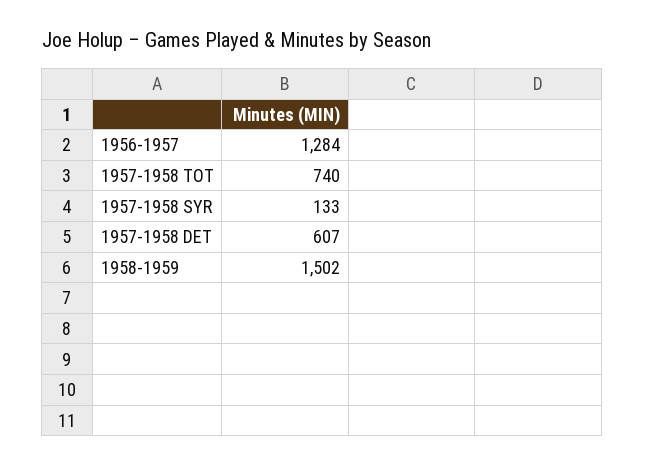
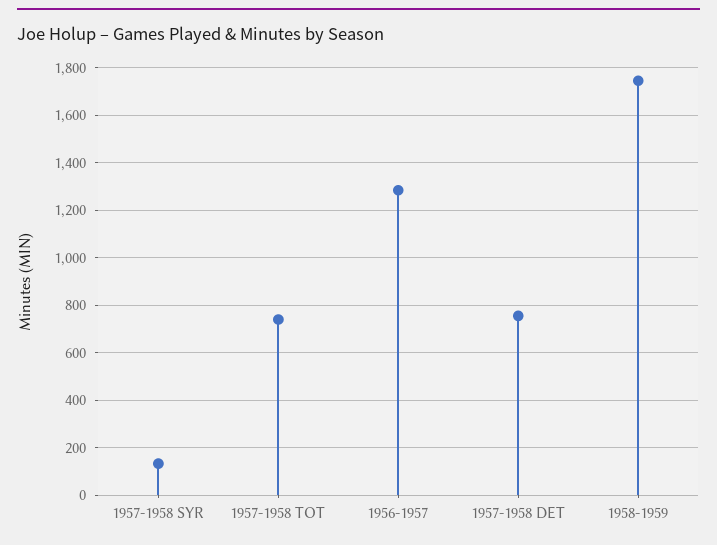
1957-1958 DET: 607 -> 750
1958-1959: 1502 -> 1750

